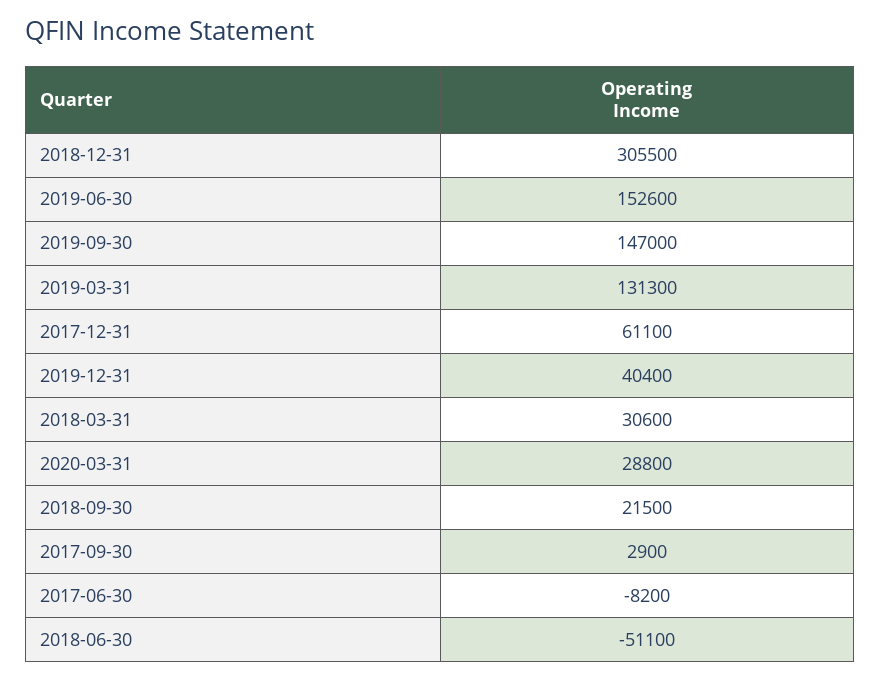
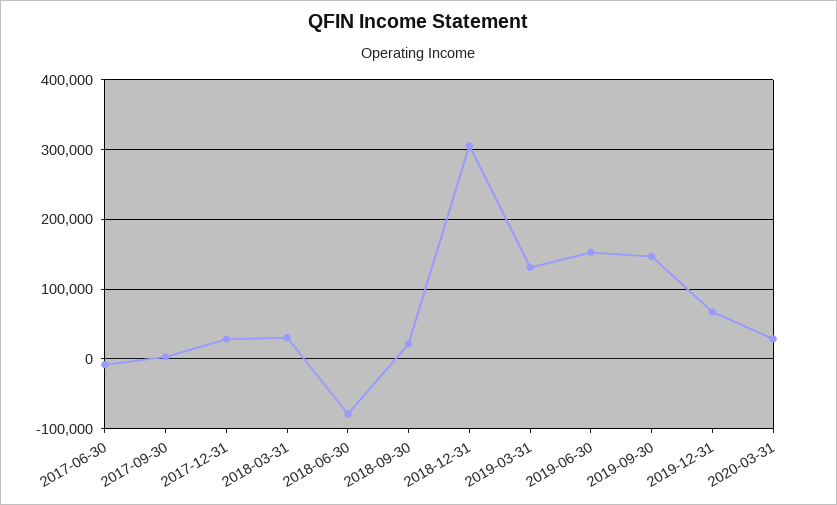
2017-12-31: 61100 -> 30000
2019-12-31: 40400 -> 70000
2018-06-30: -51100 -> -80000

